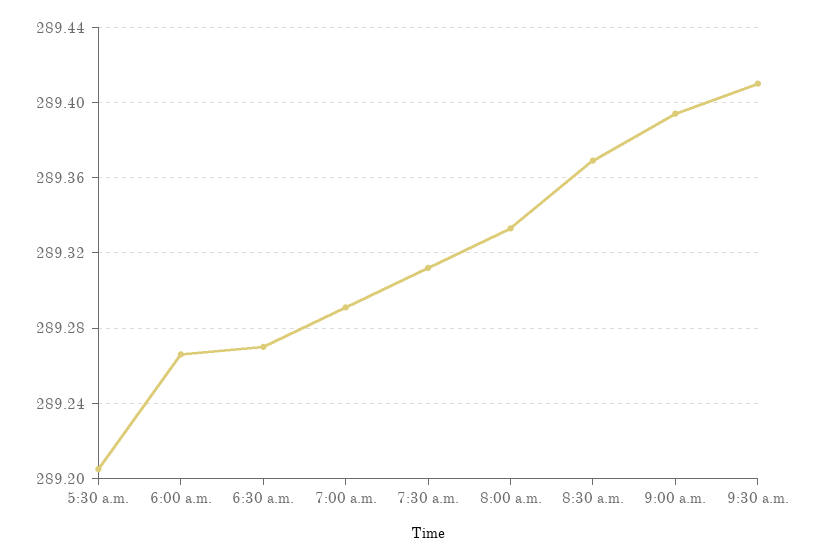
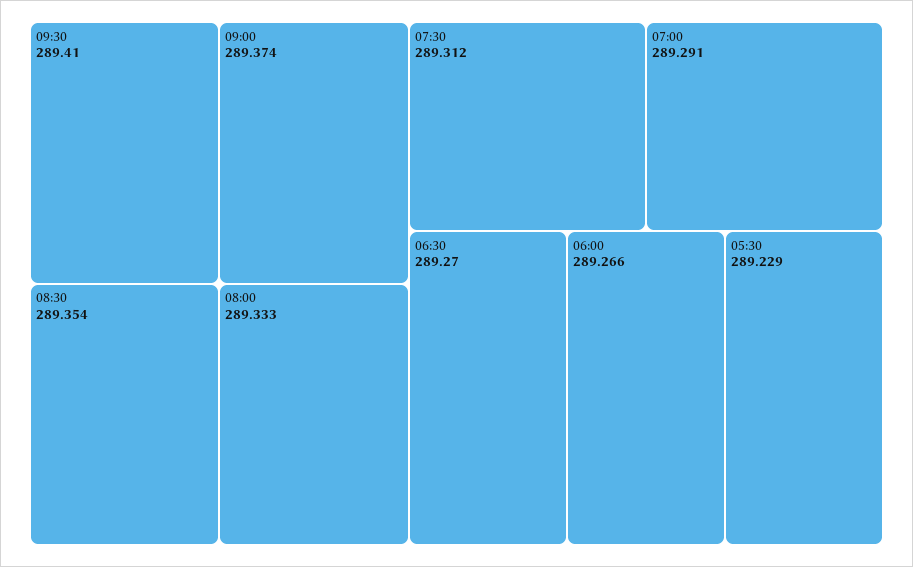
5:30 a.m.: 289.205 -> 289.229
8:30 a.m.: 289.37 -> 289.354
9:00 a.m.: 289.395 -> 289.374

